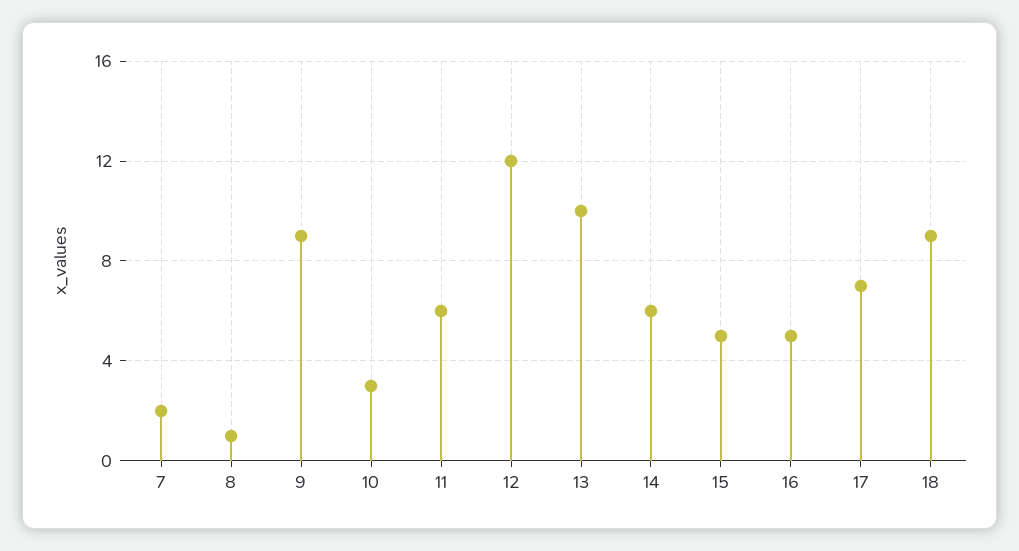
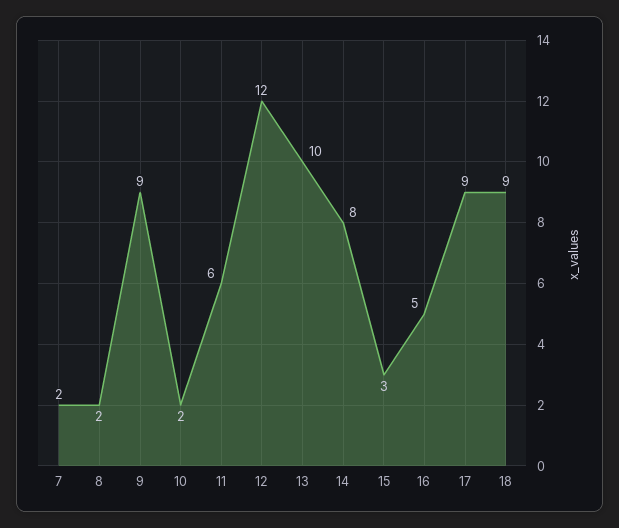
8: 1 -> 2
10: 3 -> 2
14: 6 -> 8
15: 5 -> 3
17: 7 -> 9

